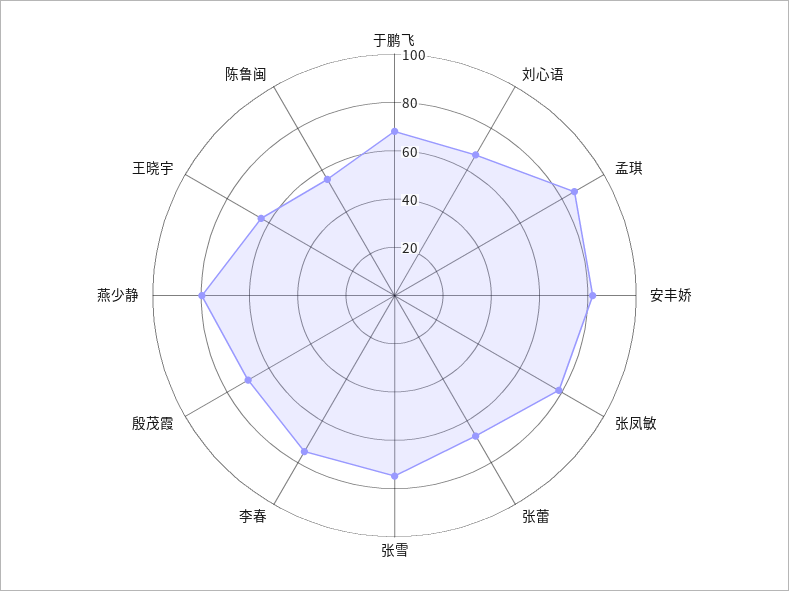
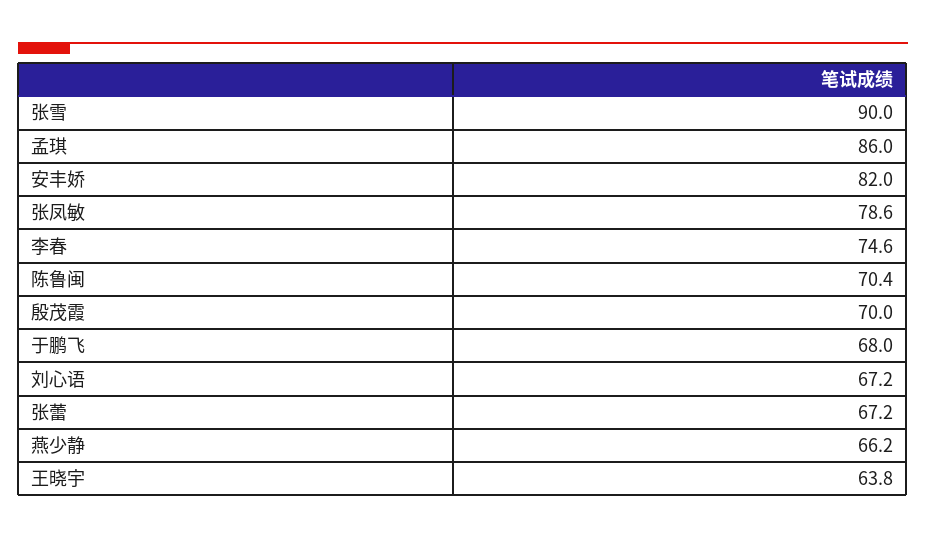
张雪: 75 -> 90
燕少静: 80 -> 66.2
陈鲁闽: 55 -> 70.4

